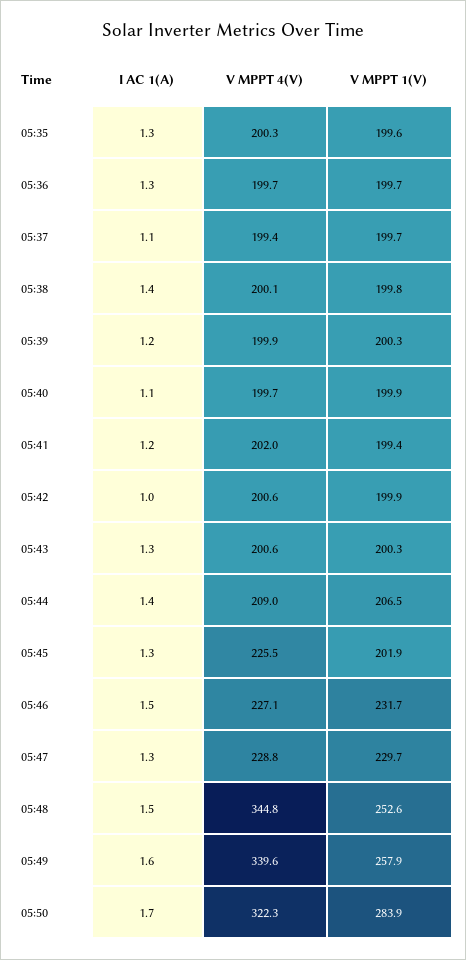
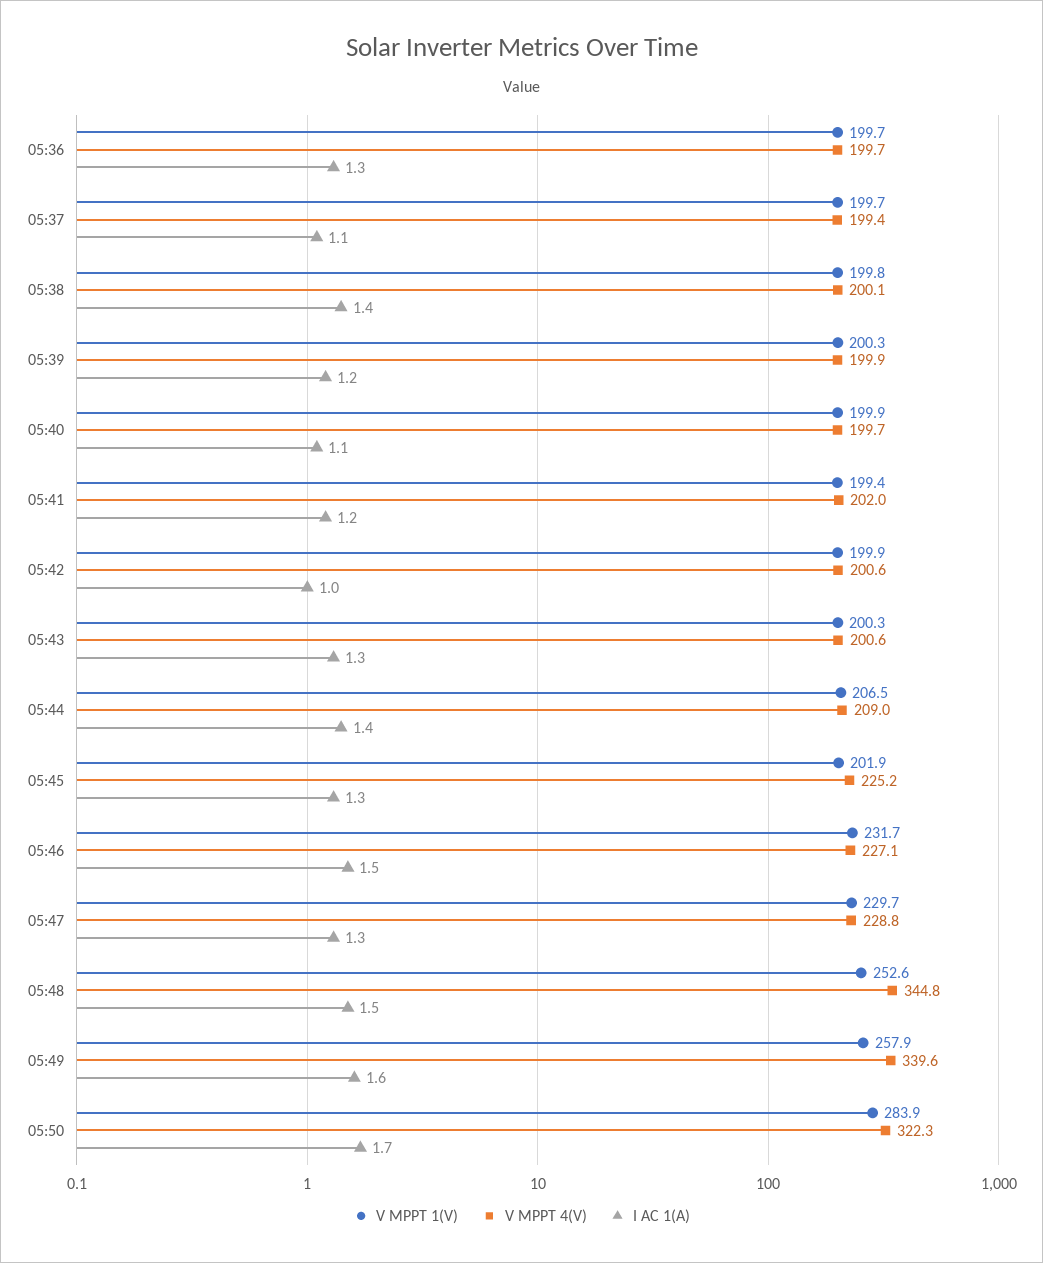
I AC 1(A), 05:35: 1.3 -> none
V MPPT 4(V), 05:35: 200.3 -> none
V MPPT 1(V), 05:35: 199.6 -> none
V MPPT 4(V), 05:45: 225.5 -> 225.2

